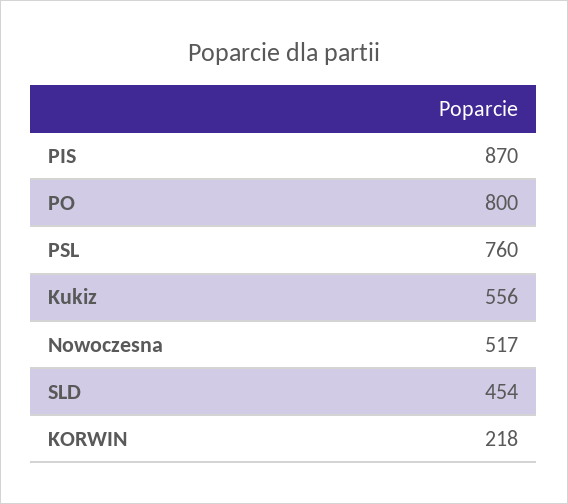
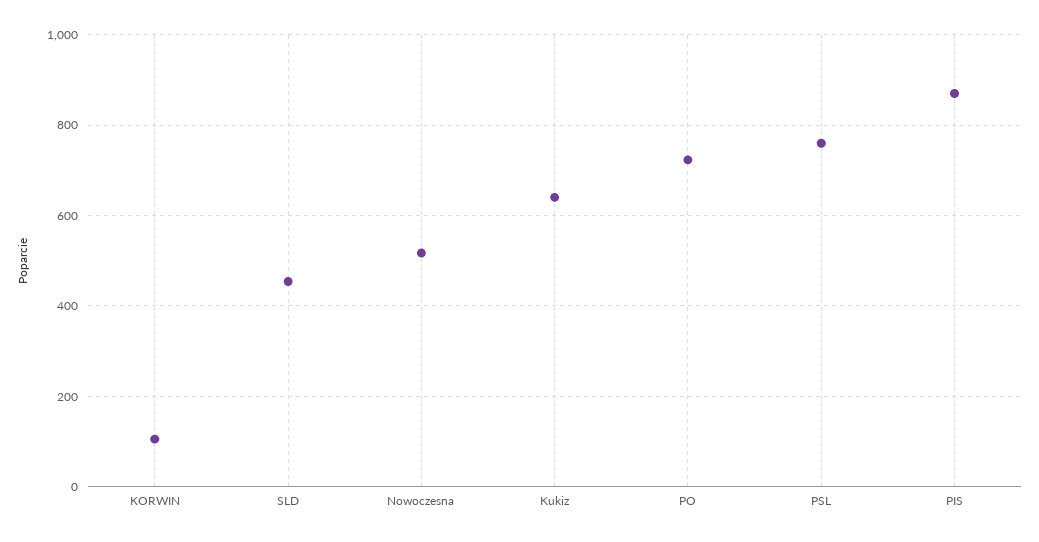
PO: 800 -> 720
Kukiz: 556 -> 640
KORWIN: 218 -> 100

